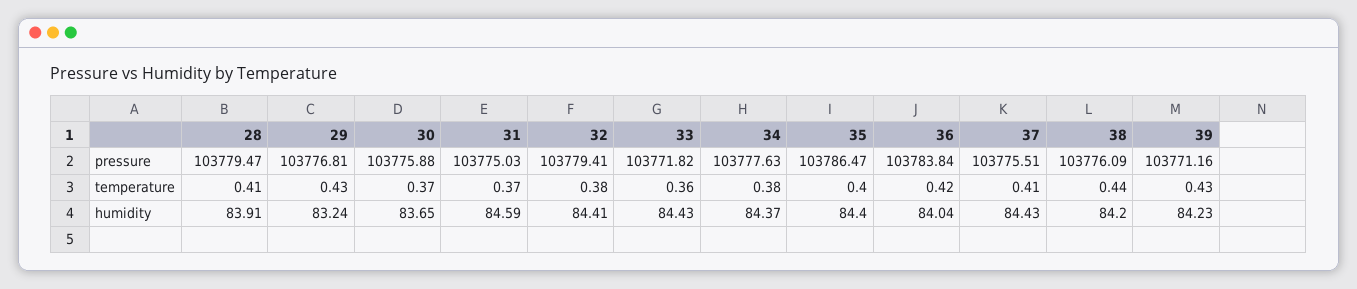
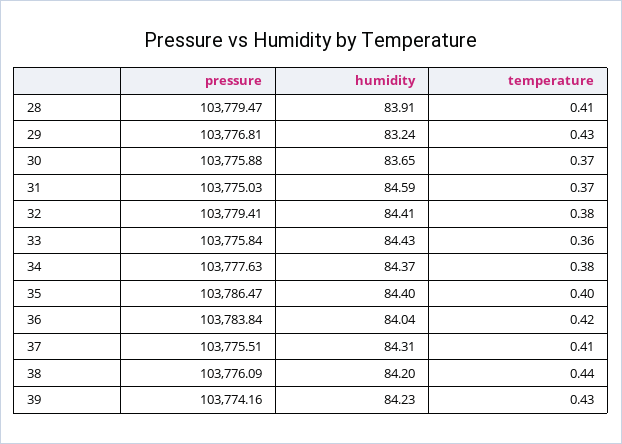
33, pressure: 103771.82 -> 103775.84
39, pressure: 103771.16 -> 103774.16
37, humidity: 84.43 -> 84.31

